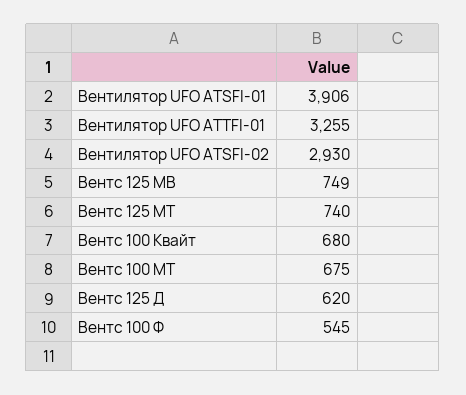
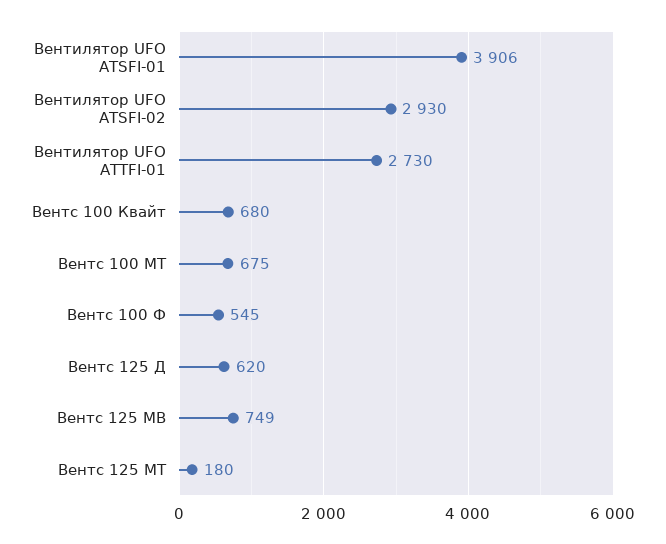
Вентилятор UFO ATTFI-01: 3255 -> 2730
Вентс 125 МТ: 740 -> 180

